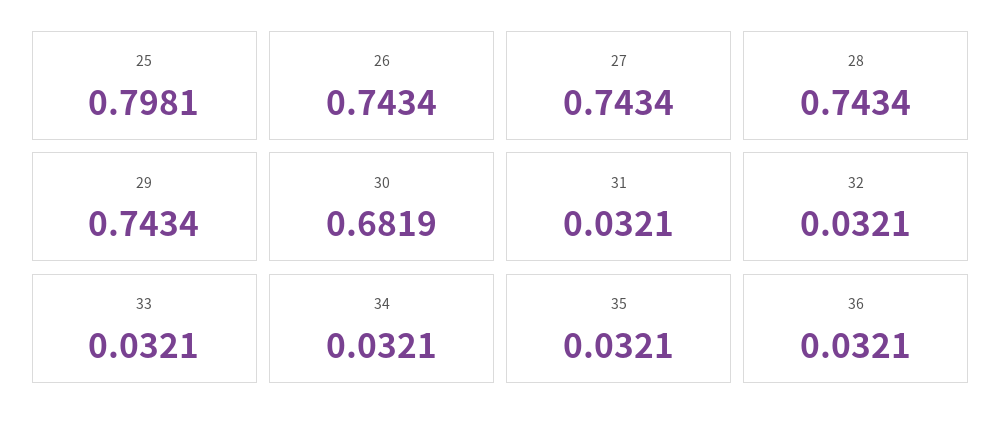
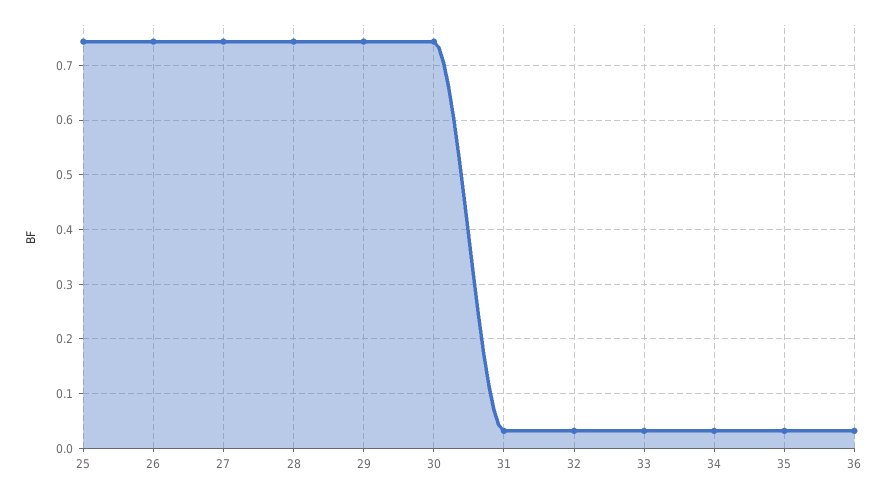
25: 0.7981 -> 0.74
30: 0.6819 -> 0.74

